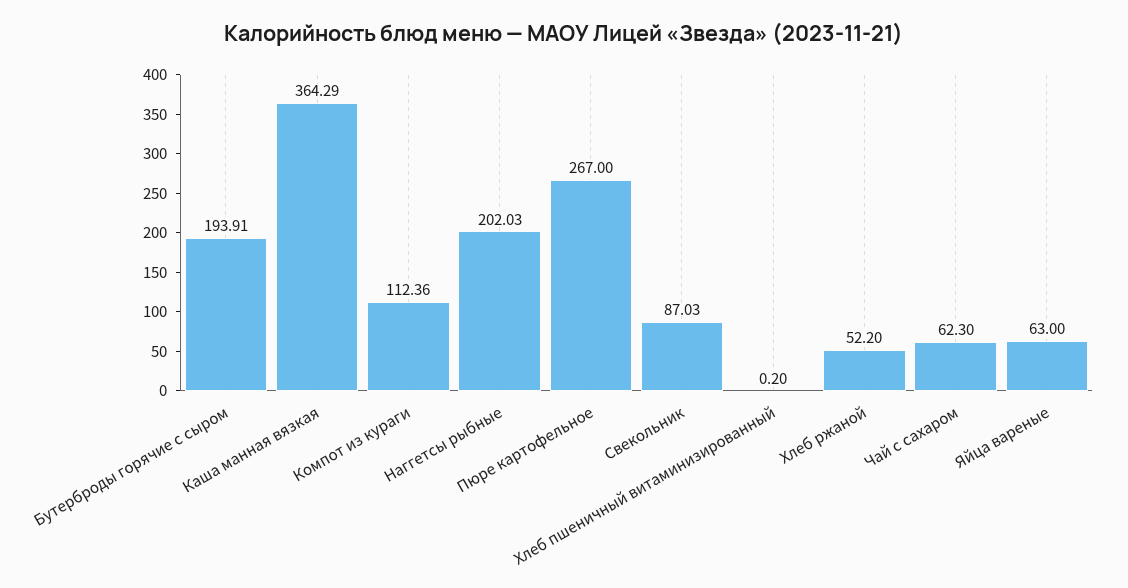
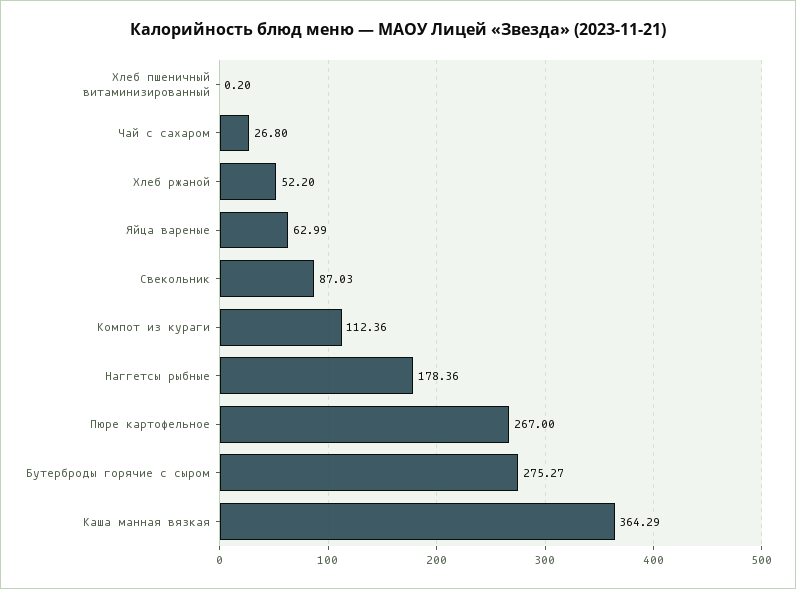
Бутерброды горячие с сыром: 193.91 -> 275.27
Наггетсы рыбные: 202.03 -> 178.36
Чай с сахаром: 62.3 -> 26.8
Яйца вареные: 63 -> 62.99

